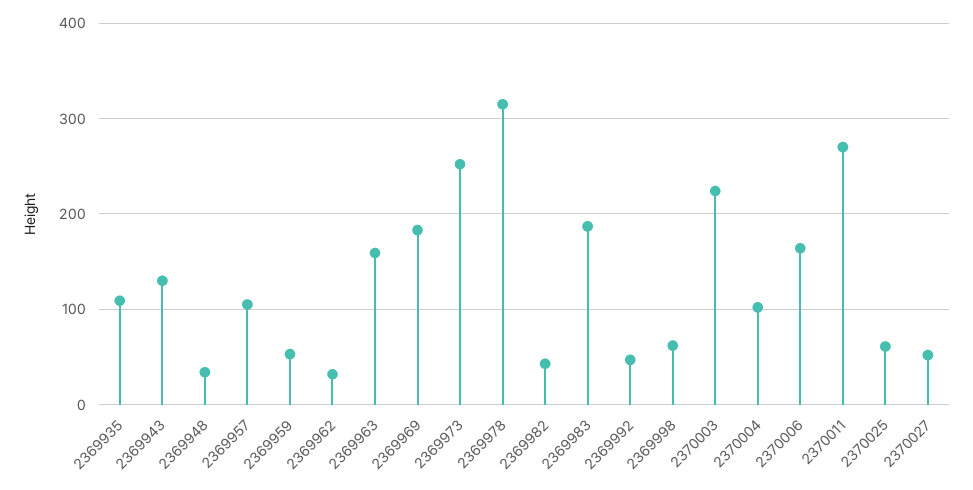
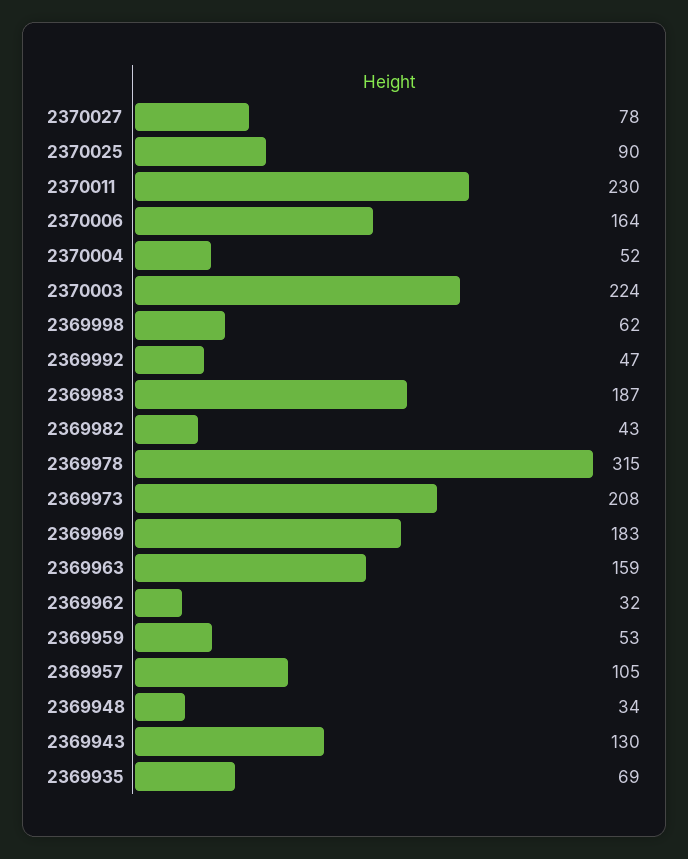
2369935: 110 -> 69
2369973: 250 -> 208
2370004: 100 -> 52
2370011: 270 -> 230
2370025: 60 -> 90
2370027: 50 -> 78

